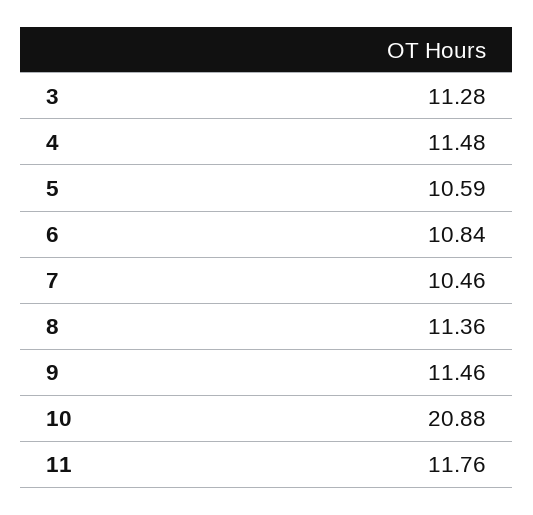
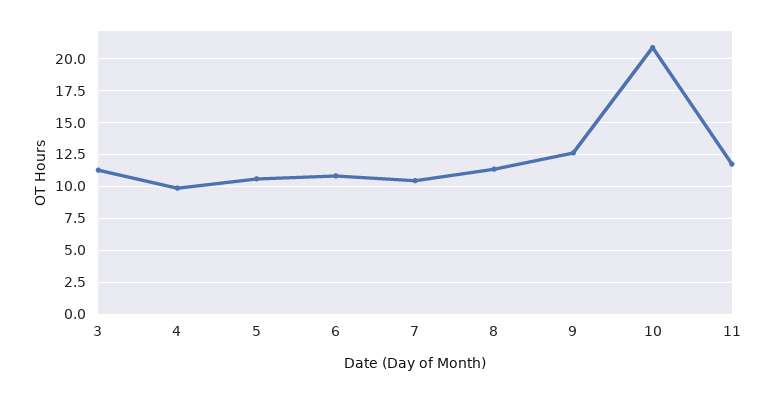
4: 11.48 -> 10
9: 11.46 -> 12.5

